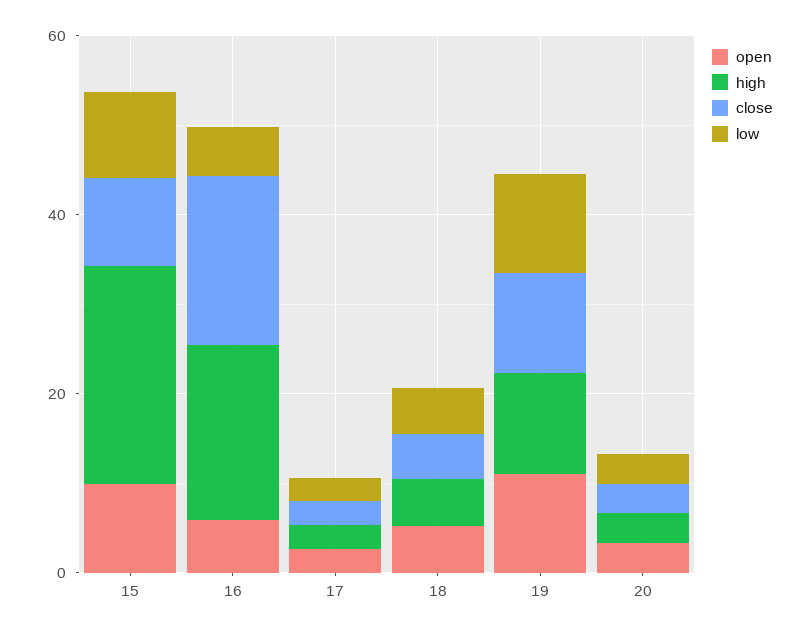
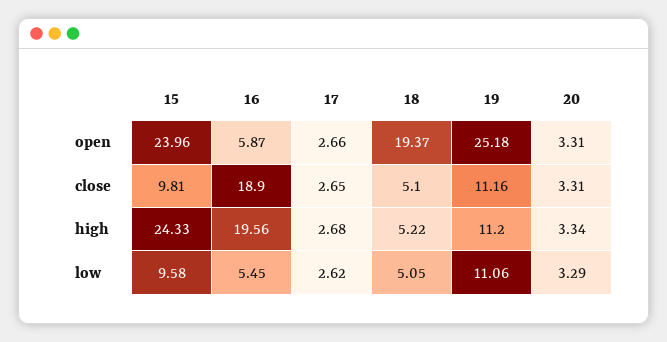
open, 15: 10 -> 23.96
open, 18: 5 -> 19.37
open, 19: 10 -> 25.18

